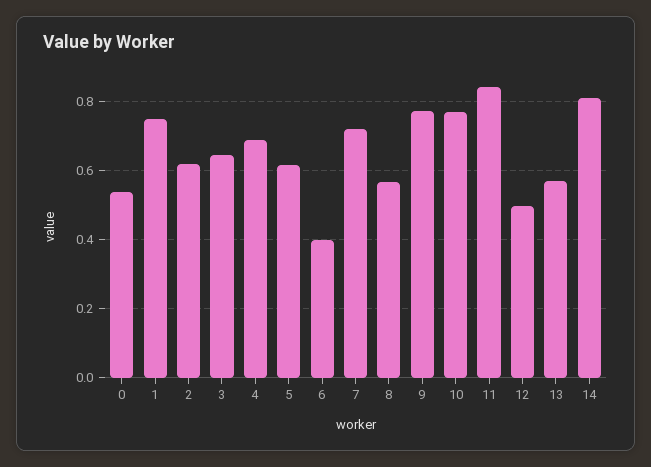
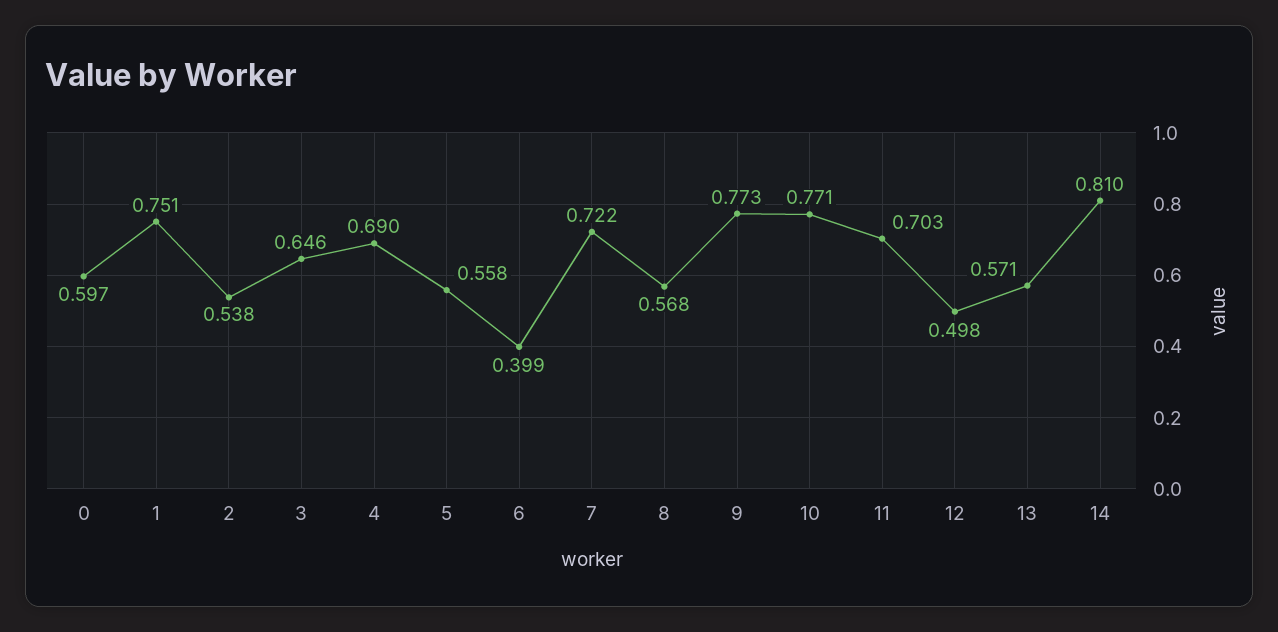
0: 0.54 -> 0.597
2: 0.62 -> 0.538
5: 0.62 -> 0.558
11: 0.84 -> 0.703

